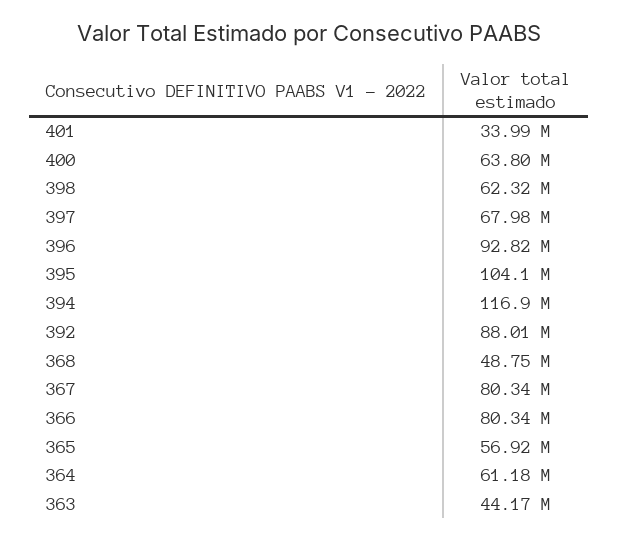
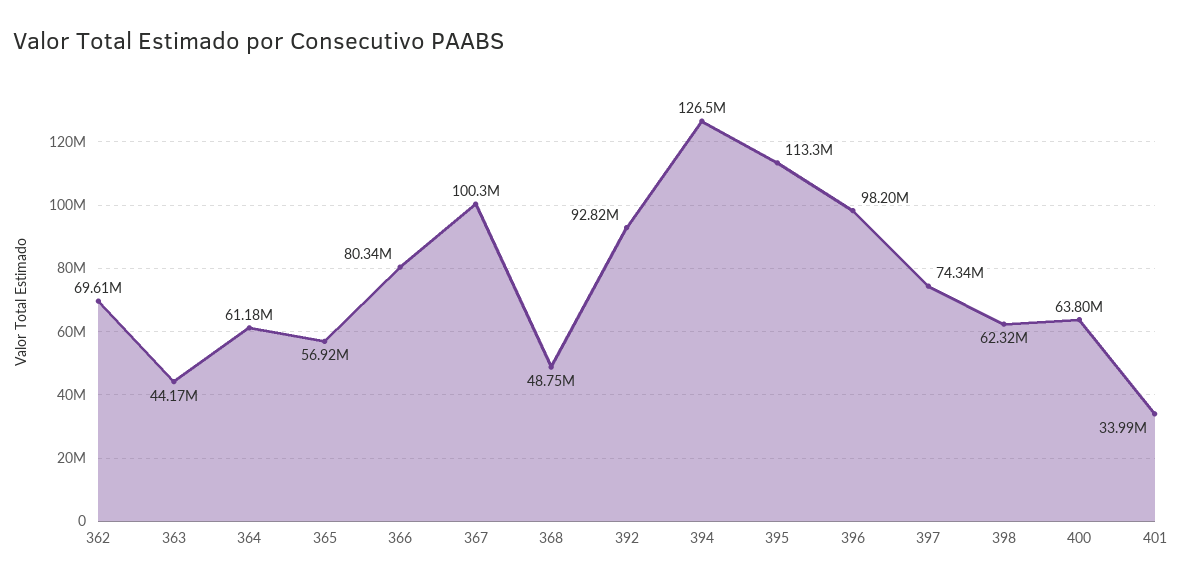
397: 67980000 -> 74340000
396: 92820000 -> 98200000
395: 104100000 -> 113300000
394: 116900000 -> 126500000
392: 88010000 -> 92820000
367: 80340000 -> 100300000
362: none -> 69610000

